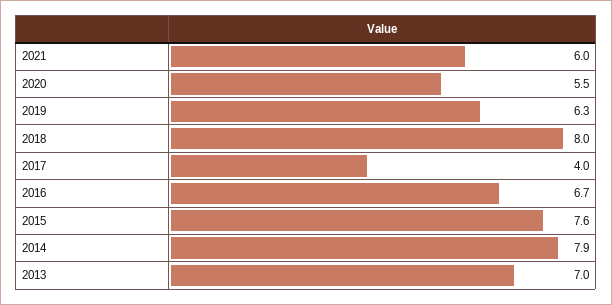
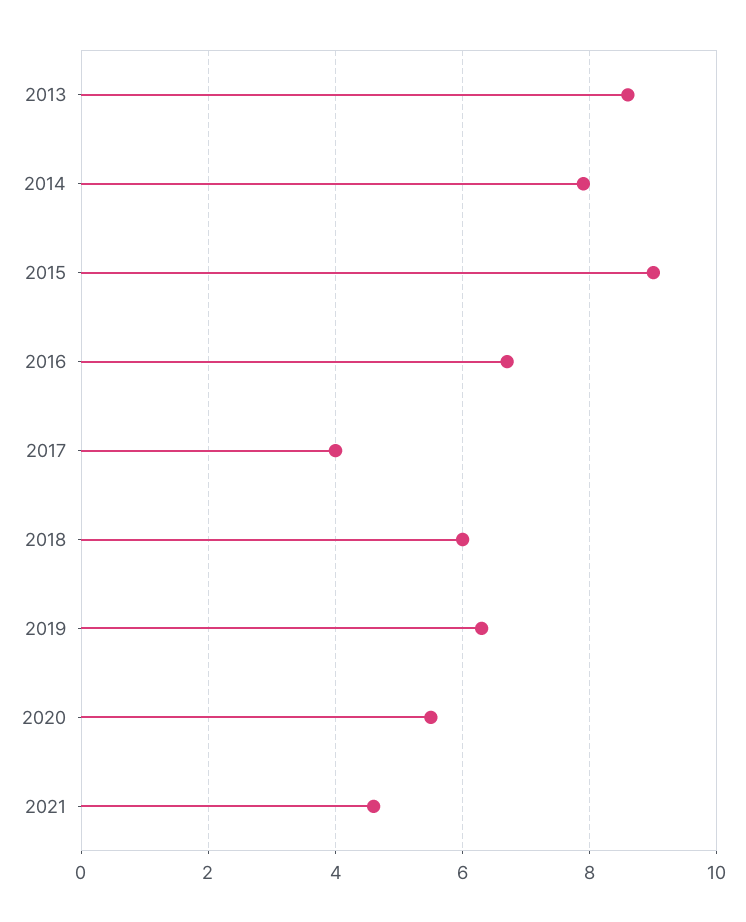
2021: 6 -> 4.5
2018: 8 -> 6
2015: 7.6 -> 9
2013: 7 -> 8.5

